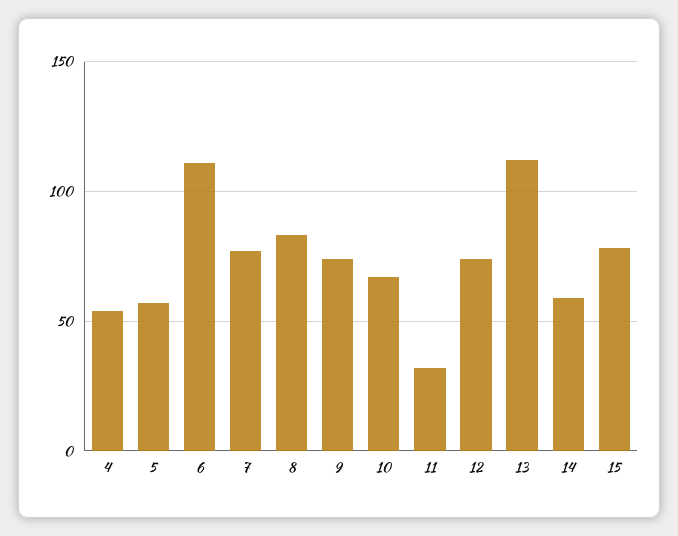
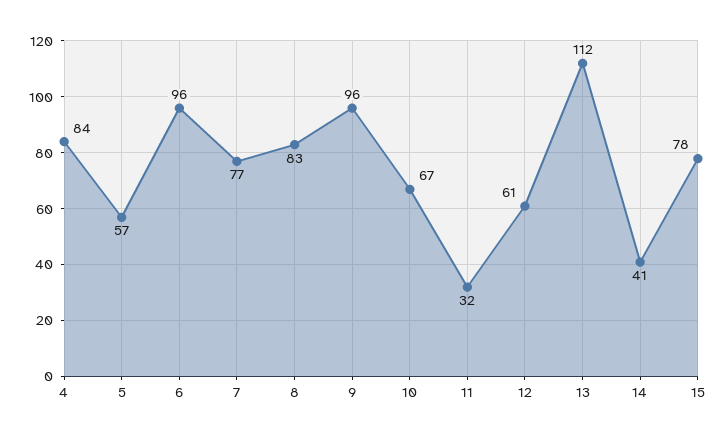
4: 55 -> 84
6: 110 -> 96
9: 75 -> 96
12: 75 -> 61
14: 60 -> 41

